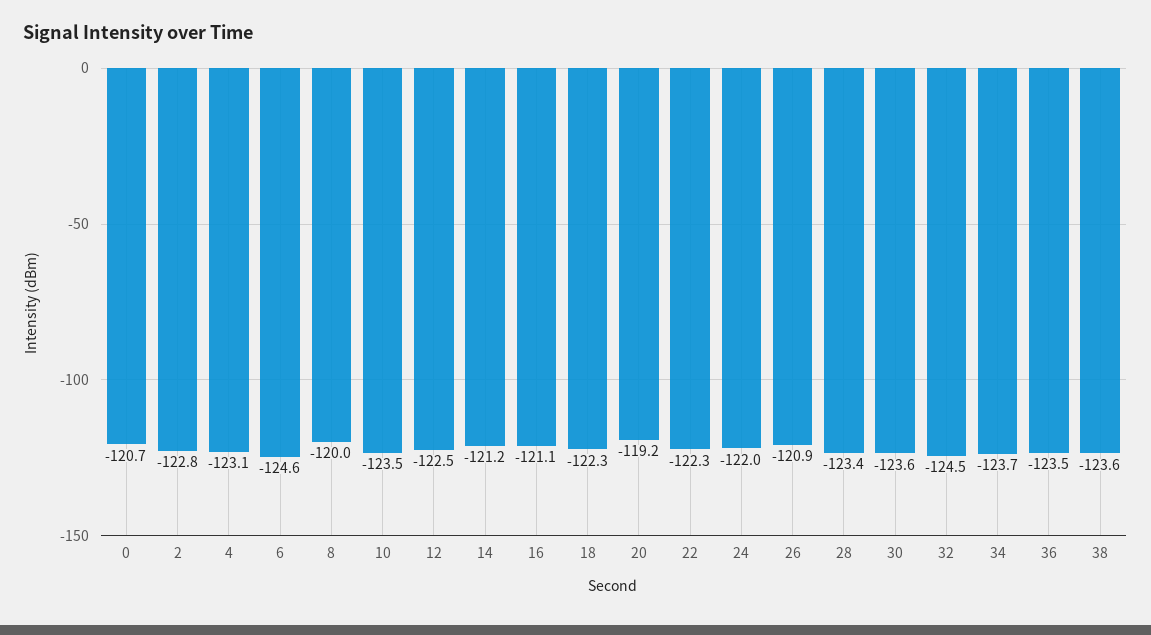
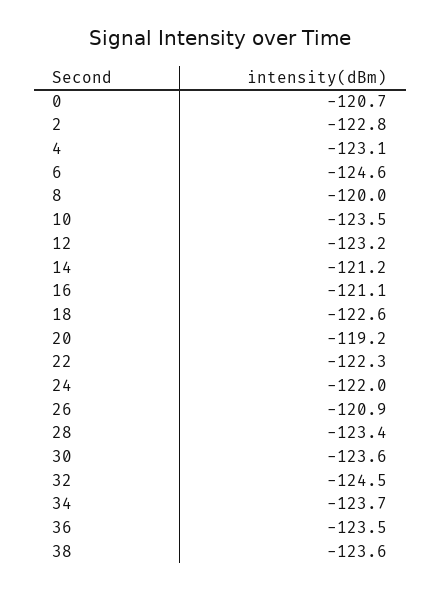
12: -122.5 -> -123.2
18: -122.3 -> -122.6

